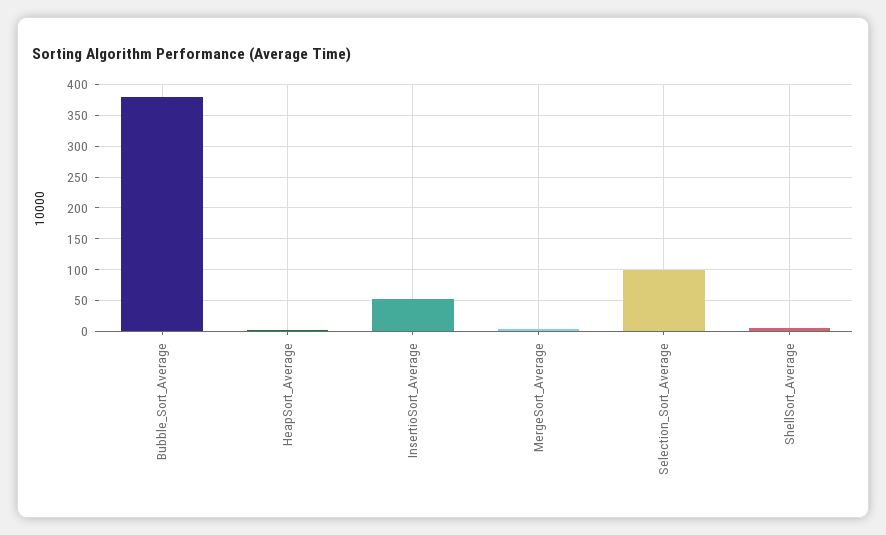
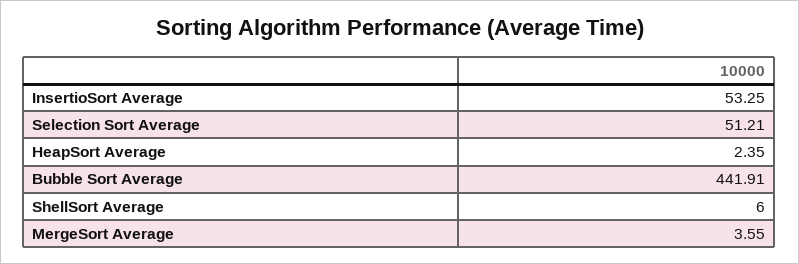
Bubble_Sort_Average: 380 -> 441.91
Selection_Sort_Average: 100 -> 51.21

